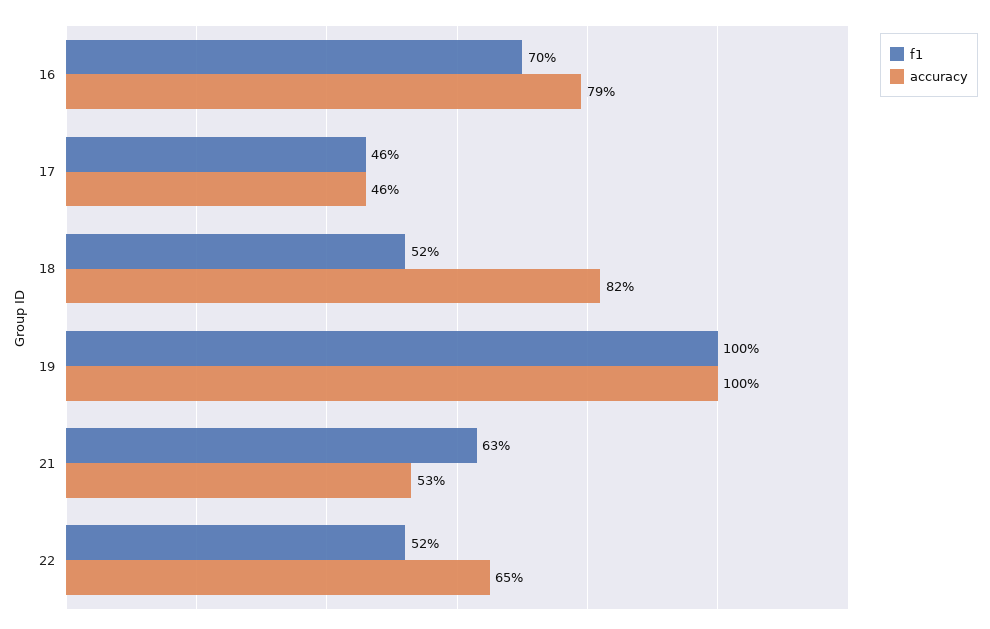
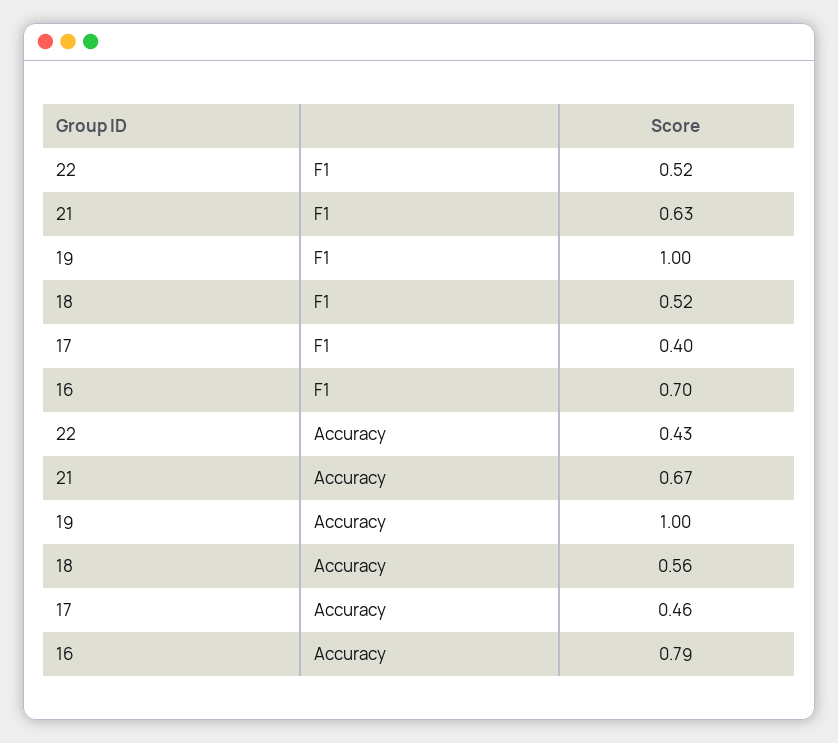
f1, 17: 0.46 -> 0.4
accuracy, 18: 0.82 -> 0.56
accuracy, 21: 0.53 -> 0.67
accuracy, 22: 0.65 -> 0.43

